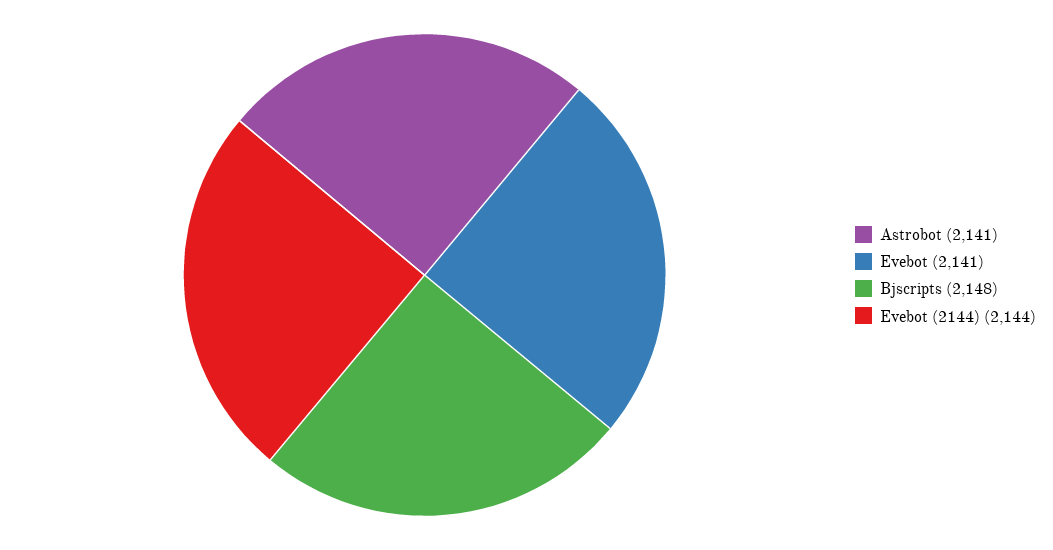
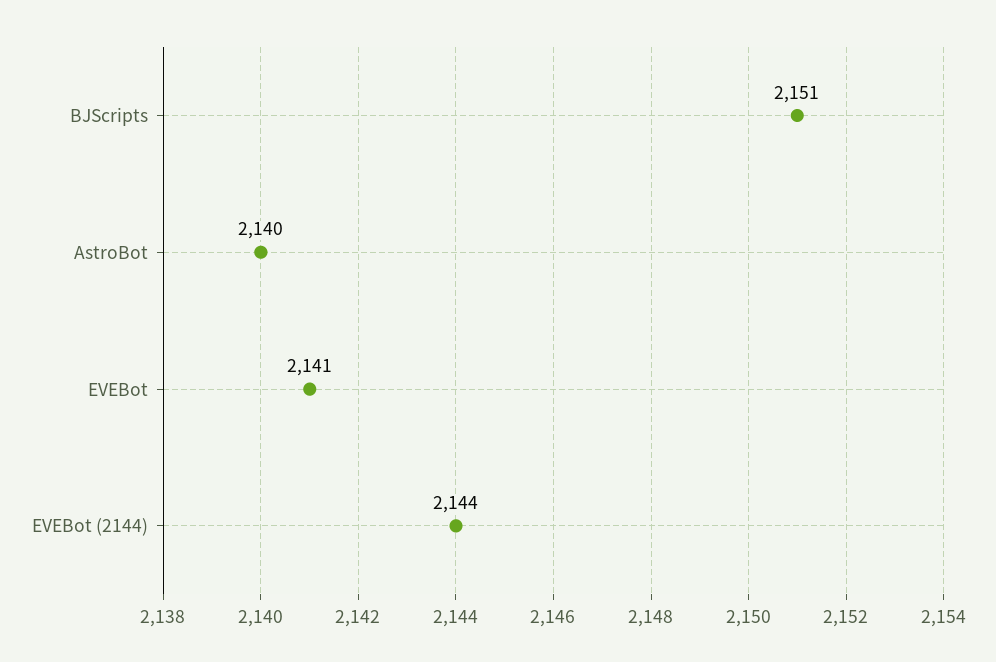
Astrobot: 2141 -> 2140
Bjscripts: 2148 -> 2151

